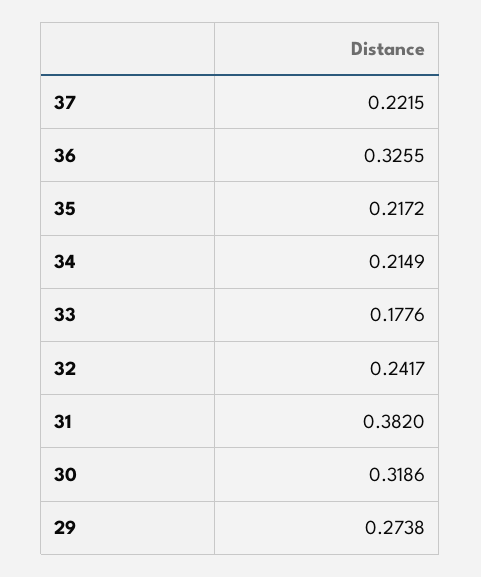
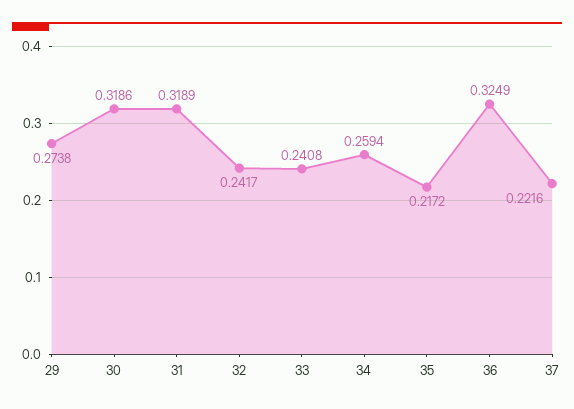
37: 0.2215 -> 0.2216
36: 0.3255 -> 0.3249
34: 0.2149 -> 0.2594
33: 0.1776 -> 0.2408
31: 0.382 -> 0.3189

